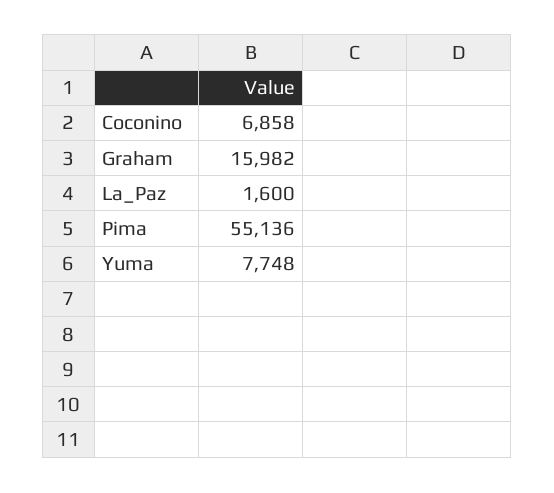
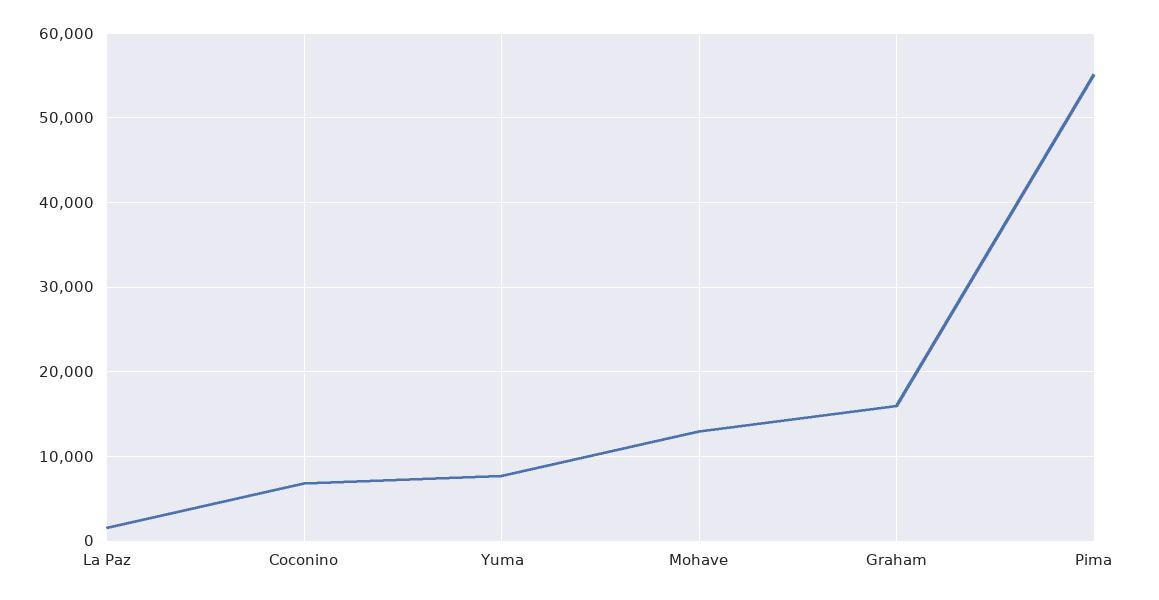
Mohave: none -> 13000

